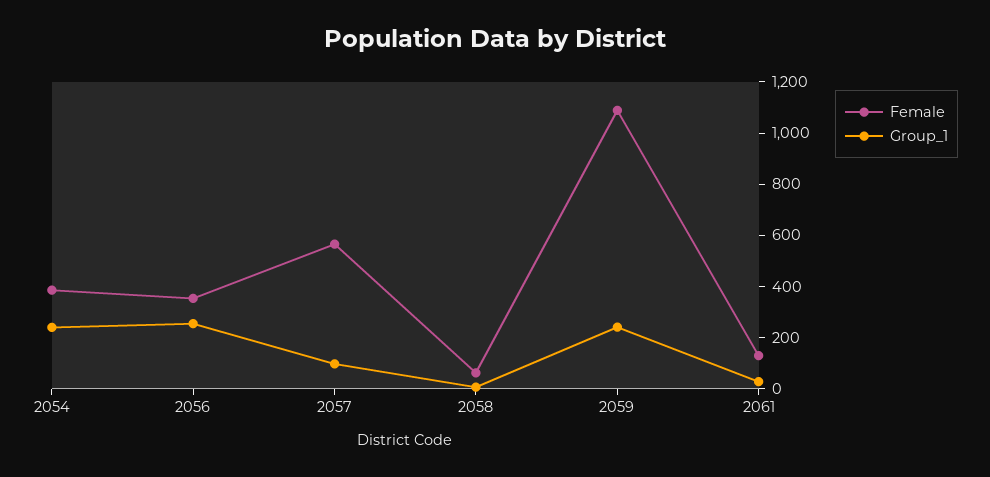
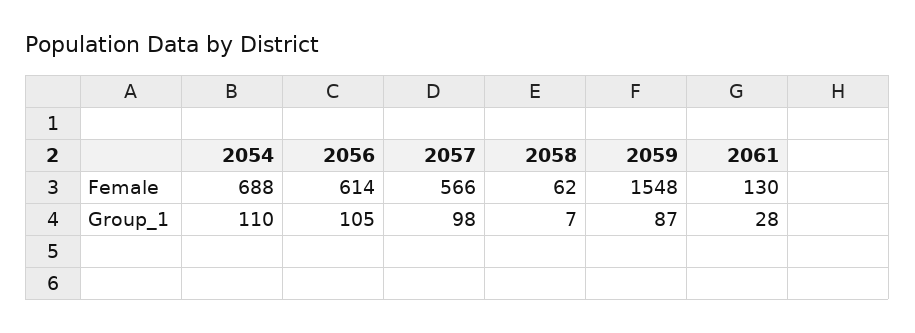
Female, 2054: 400 -> 688
Group_1, 2054: 250 -> 110
Female, 2056: 350 -> 614
Group_1, 2056: 250 -> 105
Female, 2059: 1100 -> 1548
Group_1, 2059: 250 -> 87

